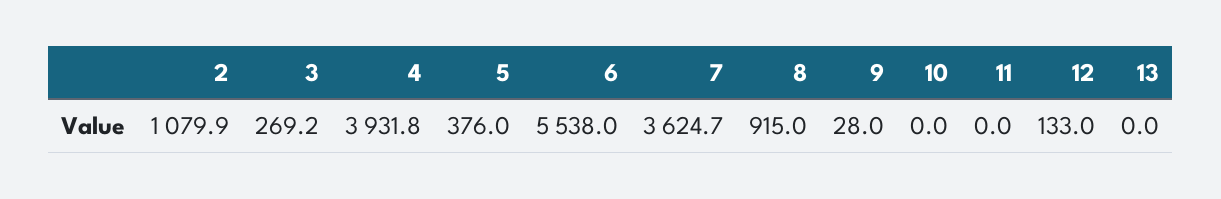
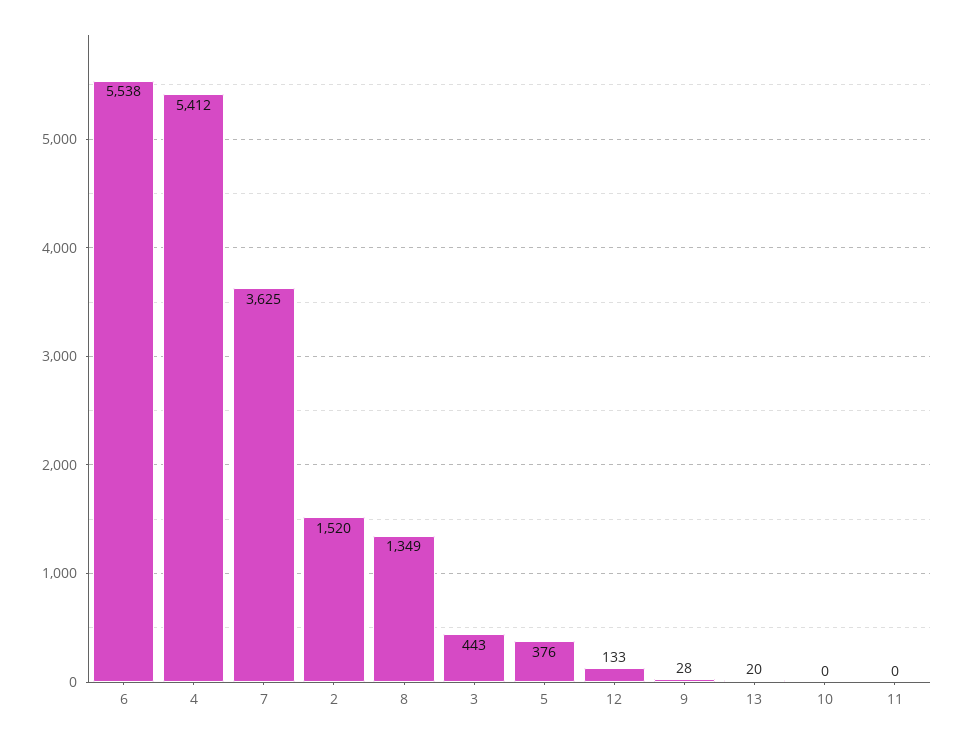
2: 1079.9 -> 1520
3: 269.2 -> 443
4: 3931.8 -> 5412
8: 915 -> 1349
13: 0 -> 20

